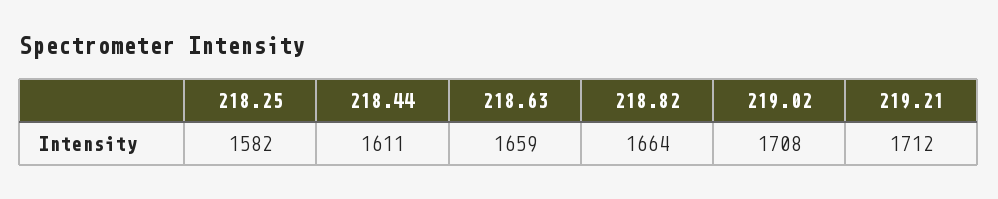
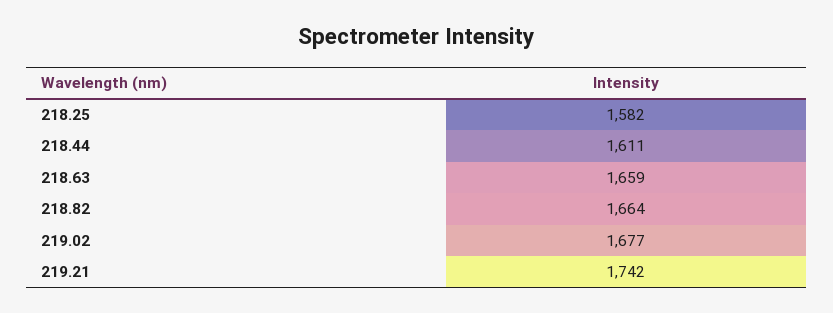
219.02: 1708 -> 1677
219.21: 1712 -> 1742

